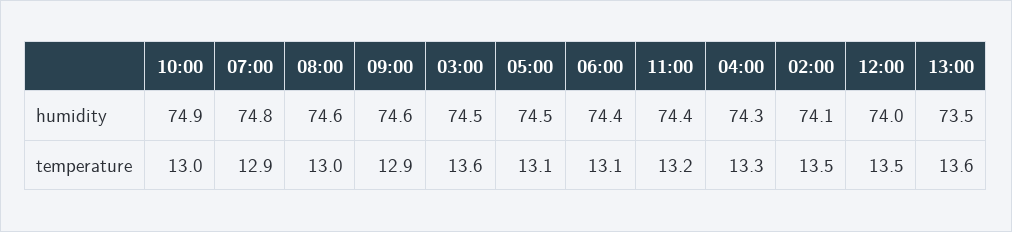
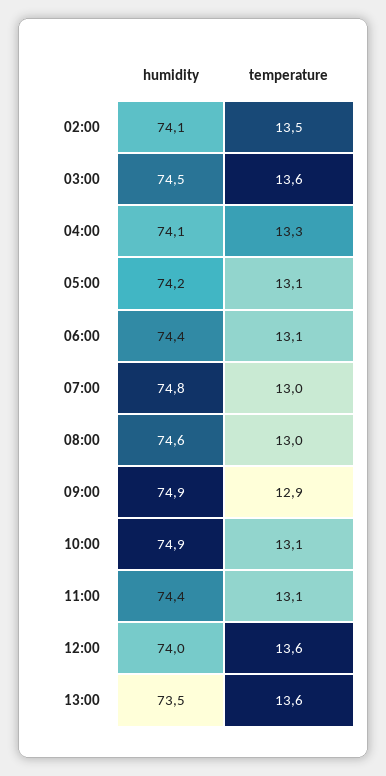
09:00, humidity: 74.6 -> 74.9
05:00, humidity: 74.5 -> 74.2
04:00, humidity: 74.3 -> 74.1
10:00, temperature: 13 -> 13.1
07:00, temperature: 12.9 -> 13
11:00, temperature: 13.2 -> 13.1
12:00, temperature: 13.5 -> 13.6

